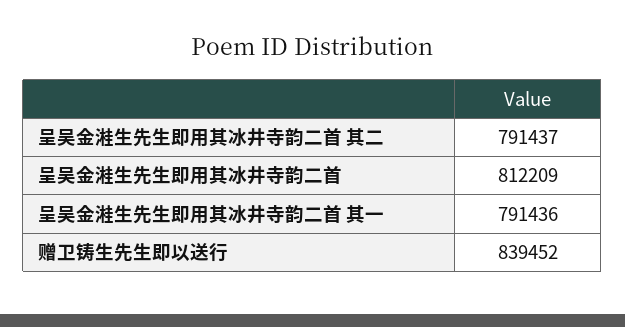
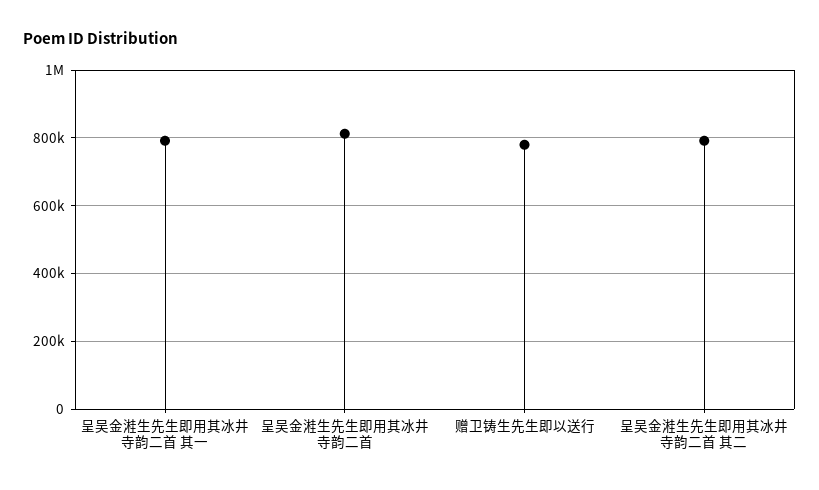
赠卫铸生先生即以送行: 839452 -> 780000

